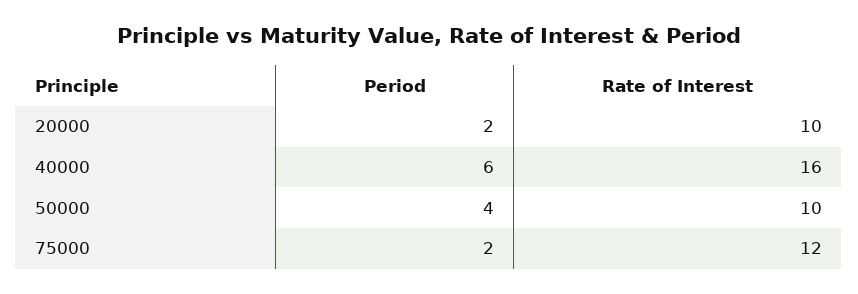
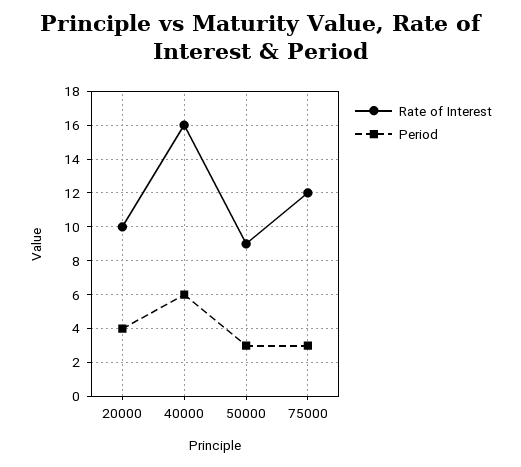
Period, 20000: 2 -> 4
Period, 50000: 4 -> 3
Rate of Interest, 50000: 10 -> 9
Period, 75000: 2 -> 3

